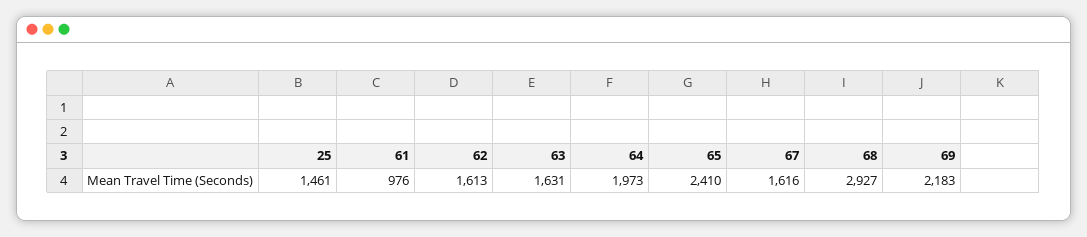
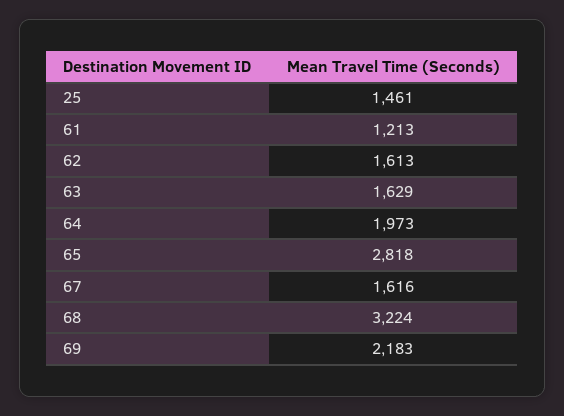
61: 976 -> 1213
63: 1631 -> 1629
65: 2410 -> 2818
68: 2927 -> 3224

